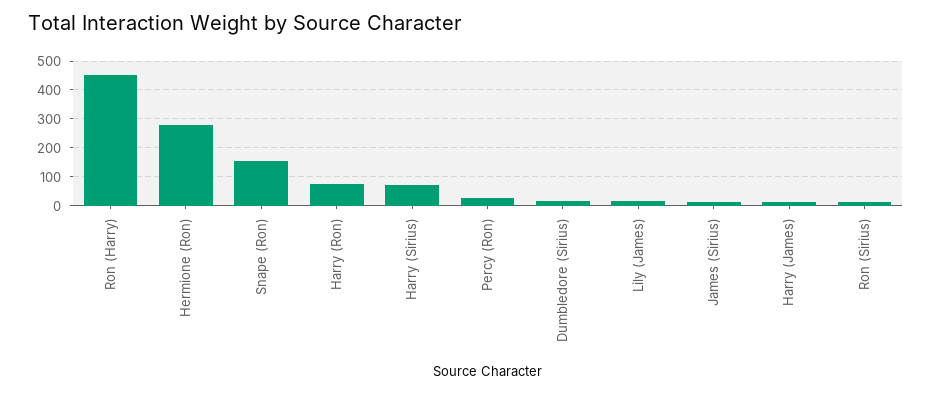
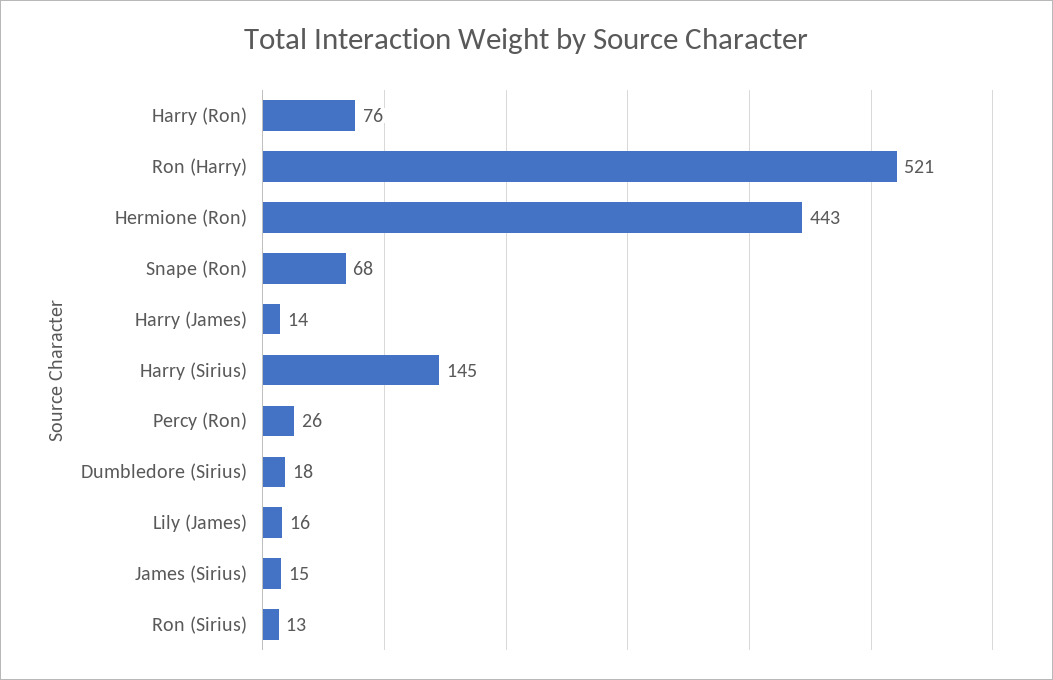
Ron (Harry): 450 -> 521
Hermione (Ron): 275 -> 443
Snape (Ron): 150 -> 68
Harry (Sirius): 75 -> 145

